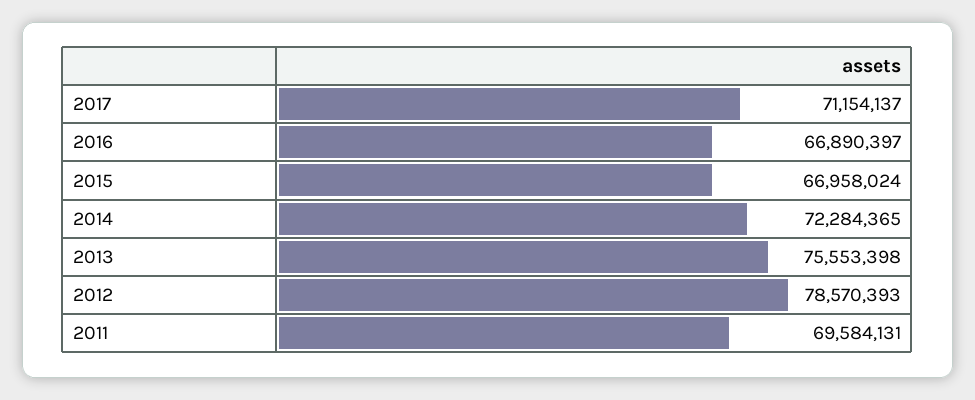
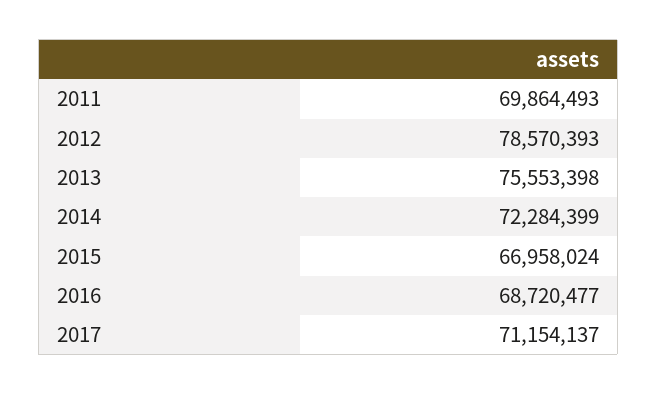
2016: 66890397 -> 68720477
2014: 72284365 -> 72284399
2011: 69584131 -> 69864493

